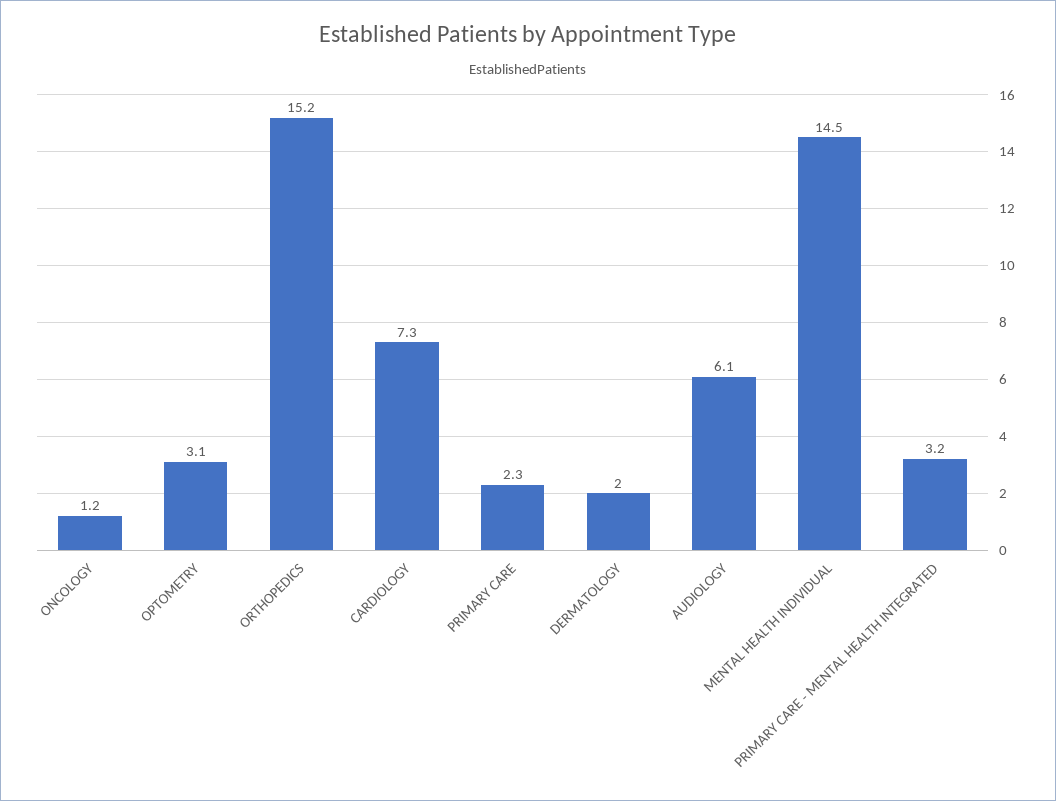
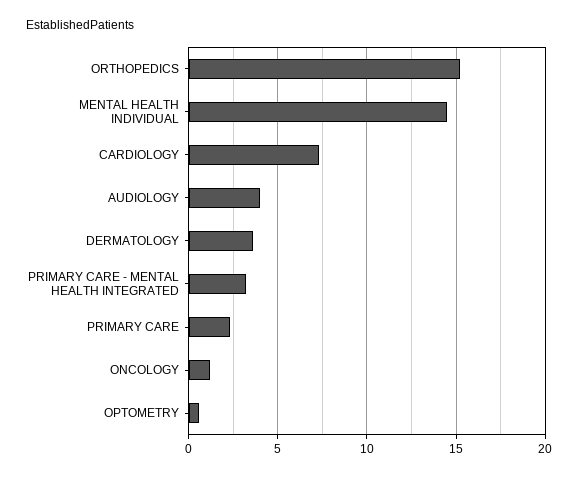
OPTOMETRY: 3.1 -> 0.5
DERMATOLOGY: 2 -> 3.5
AUDIOLOGY: 6.1 -> 4

